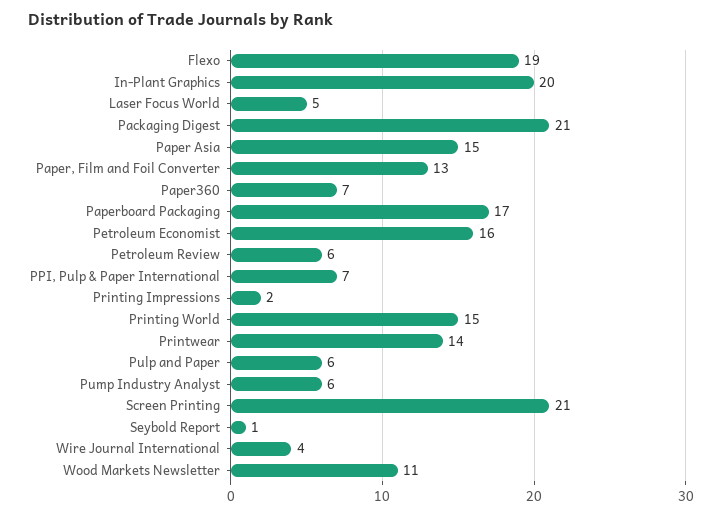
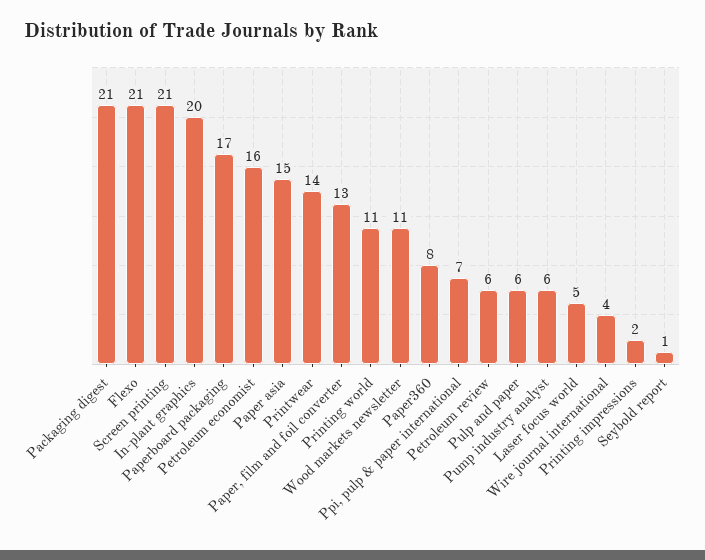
Flexo: 19 -> 21
Paper360: 7 -> 8
Printing World: 15 -> 11

